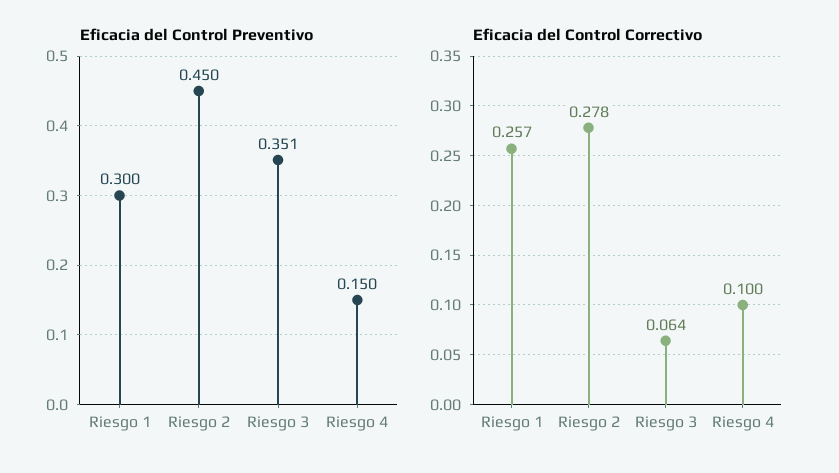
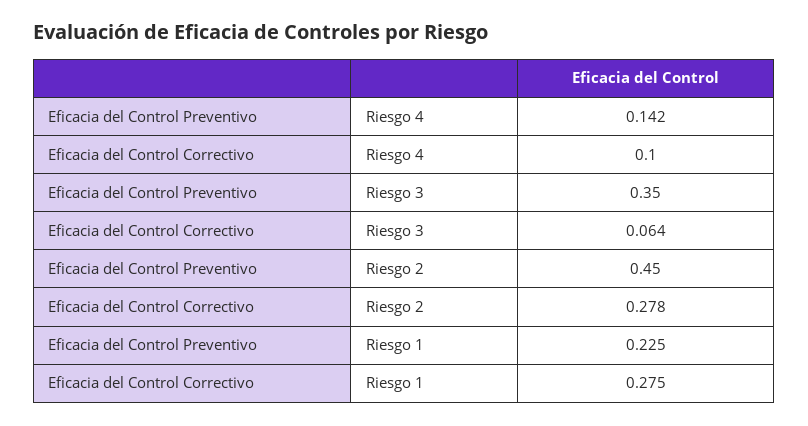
Eficacia del Control Preventivo, Riesgo 1: 0.3 -> 0.225
Eficacia del Control Preventivo, Riesgo 3: 0.351 -> 0.35
Eficacia del Control Preventivo, Riesgo 4: 0.15 -> 0.142
Eficacia del Control Correctivo, Riesgo 1: 0.257 -> 0.275

